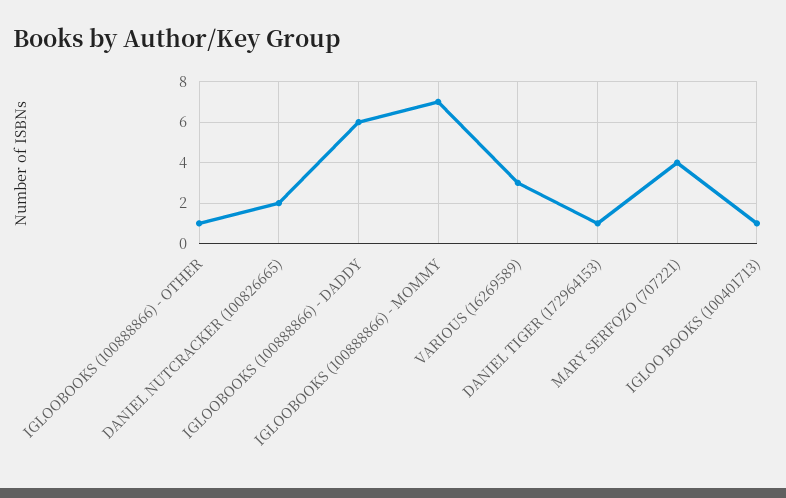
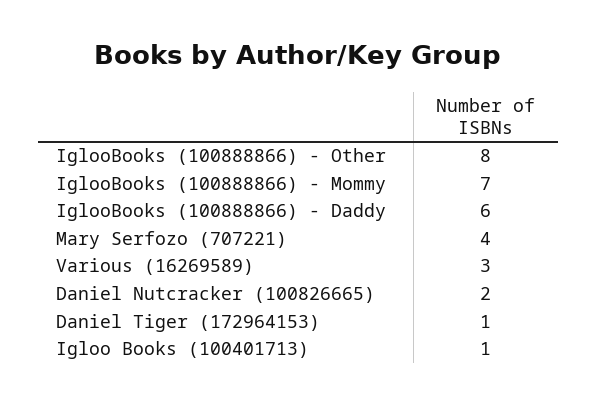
IGLOOBOOKS (100888866) - OTHER: 1 -> 8

